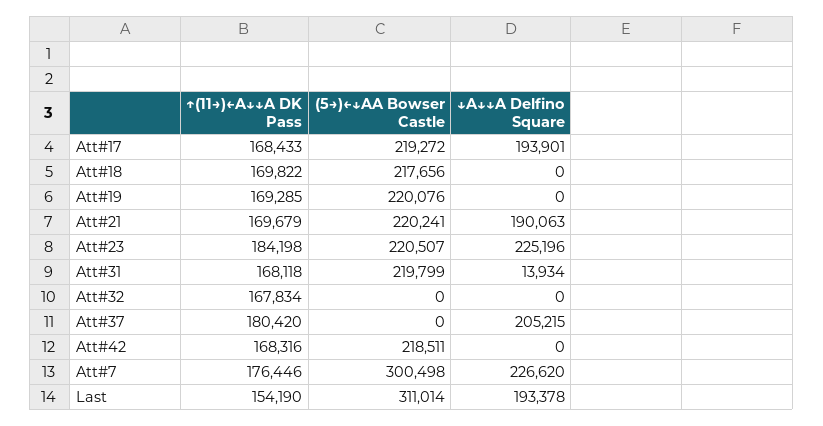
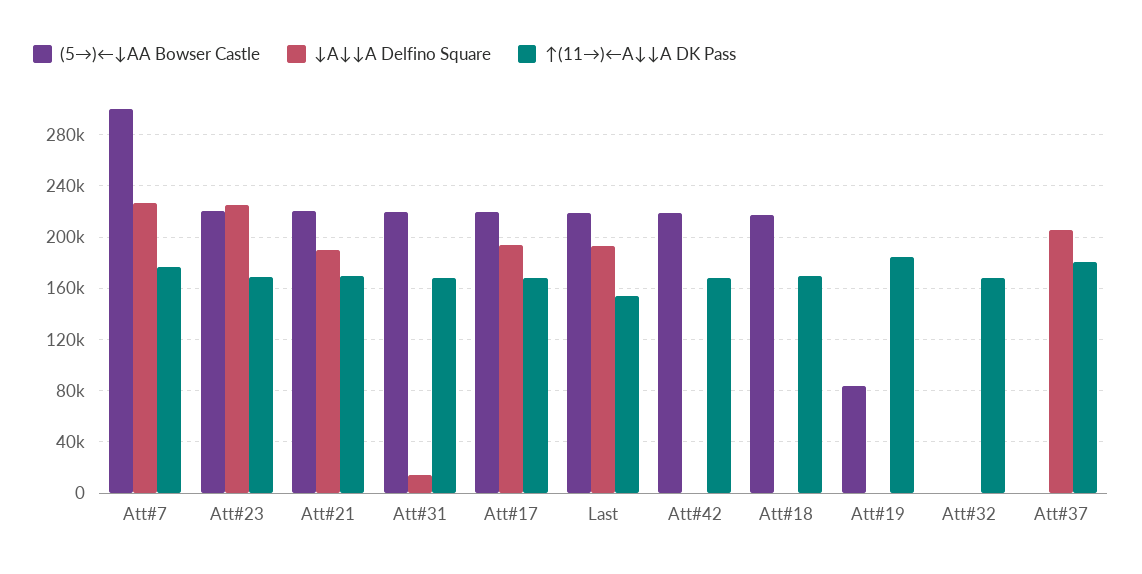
↑(11→)←A↓↓A DK Pass, Att#19: 169285 -> 185000
(5→)←↓AA Bowser Castle, Att#19: 220076 -> 85000
↑(11→)←A↓↓A DK Pass, Att#23: 184198 -> 170000
(5→)←↓AA Bowser Castle, Last: 311014 -> 220000

